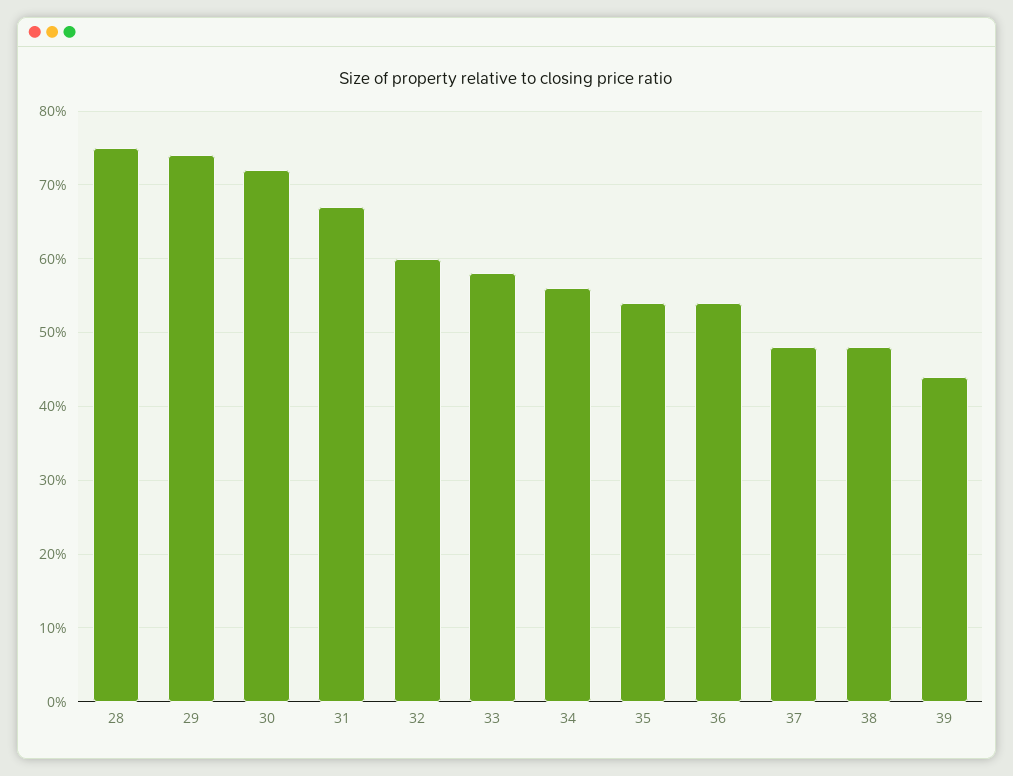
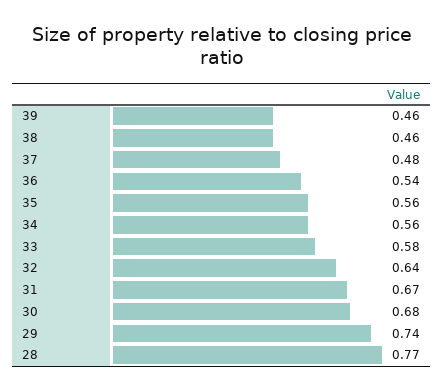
28: 0.75 -> 0.77
30: 0.72 -> 0.68
32: 0.6 -> 0.64
35: 0.54 -> 0.56
38: 0.48 -> 0.46
39: 0.44 -> 0.46

